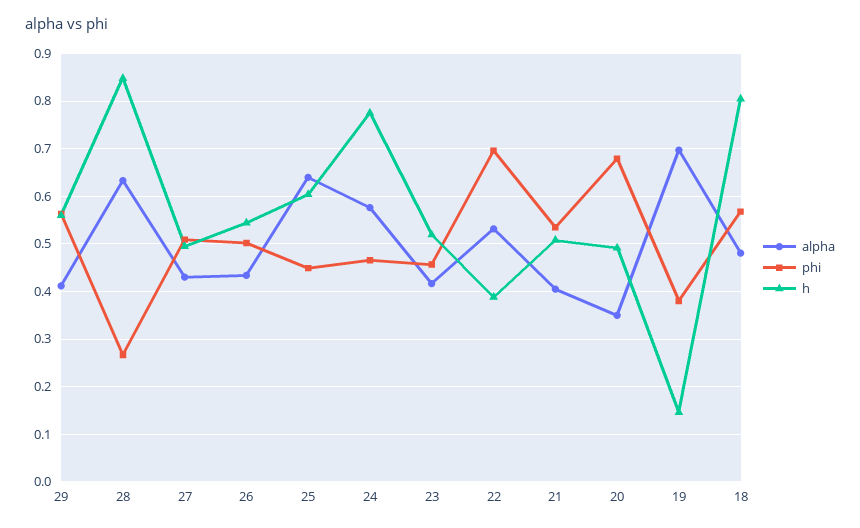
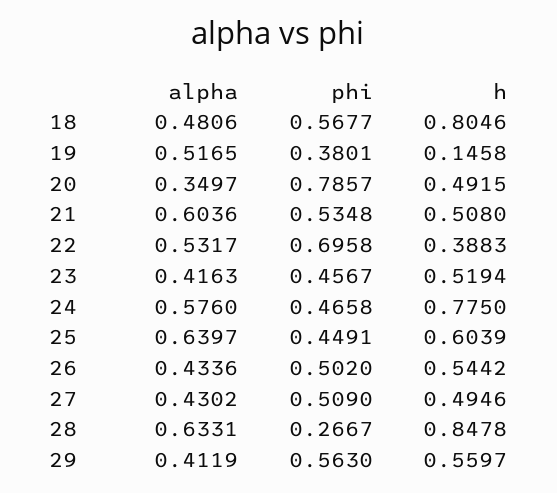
alpha, 21: 0.4 -> 0.6036
phi, 20: 0.68 -> 0.7857
alpha, 19: 0.7 -> 0.5165

